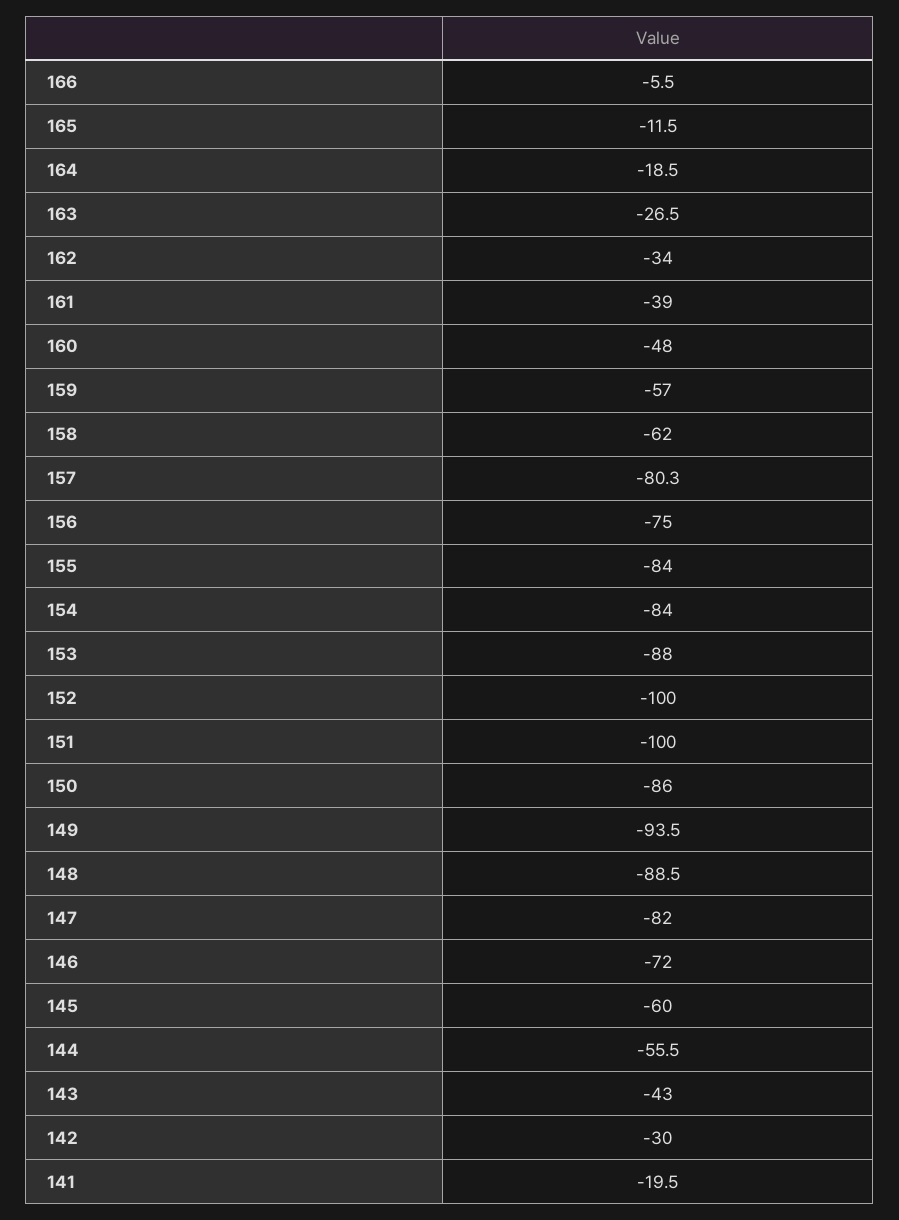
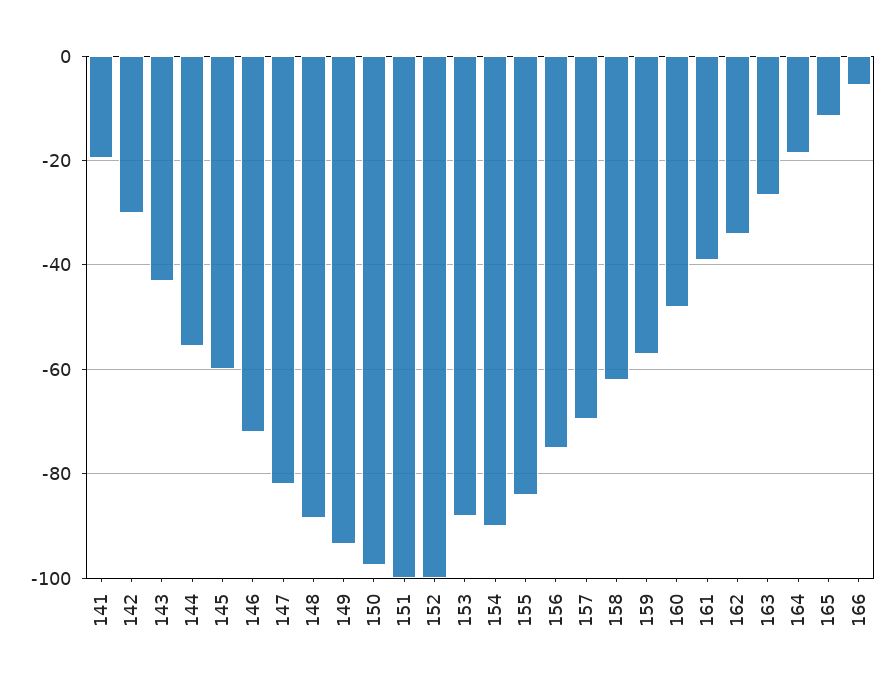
157: -80.3 -> -70
154: -84 -> -90
150: -86 -> -98

